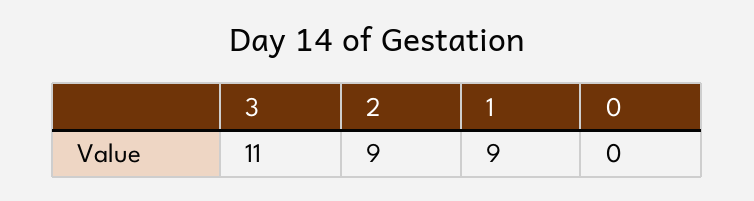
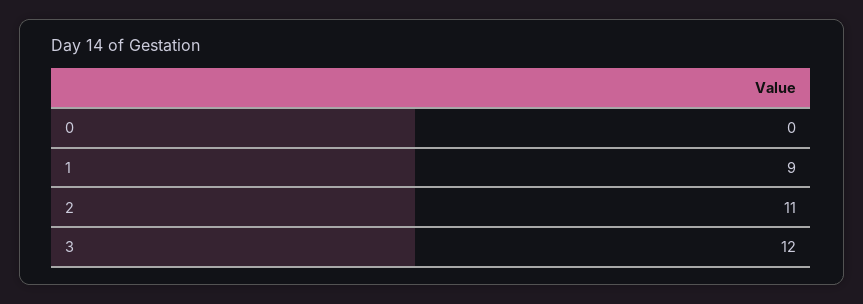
3: 11 -> 12
2: 9 -> 11

